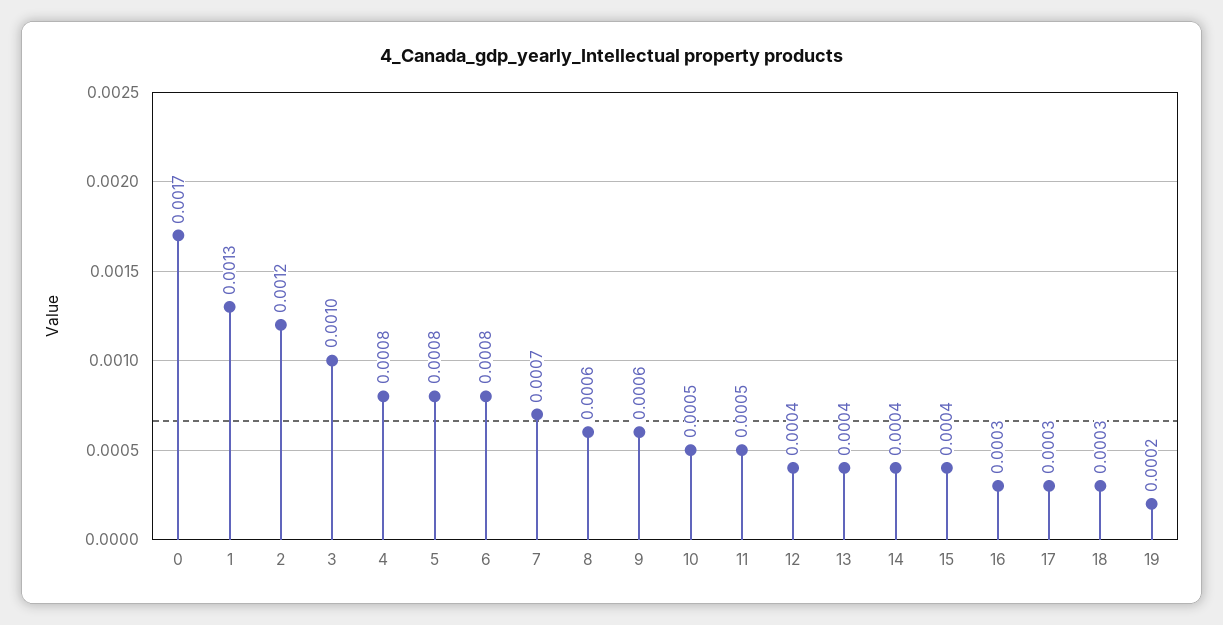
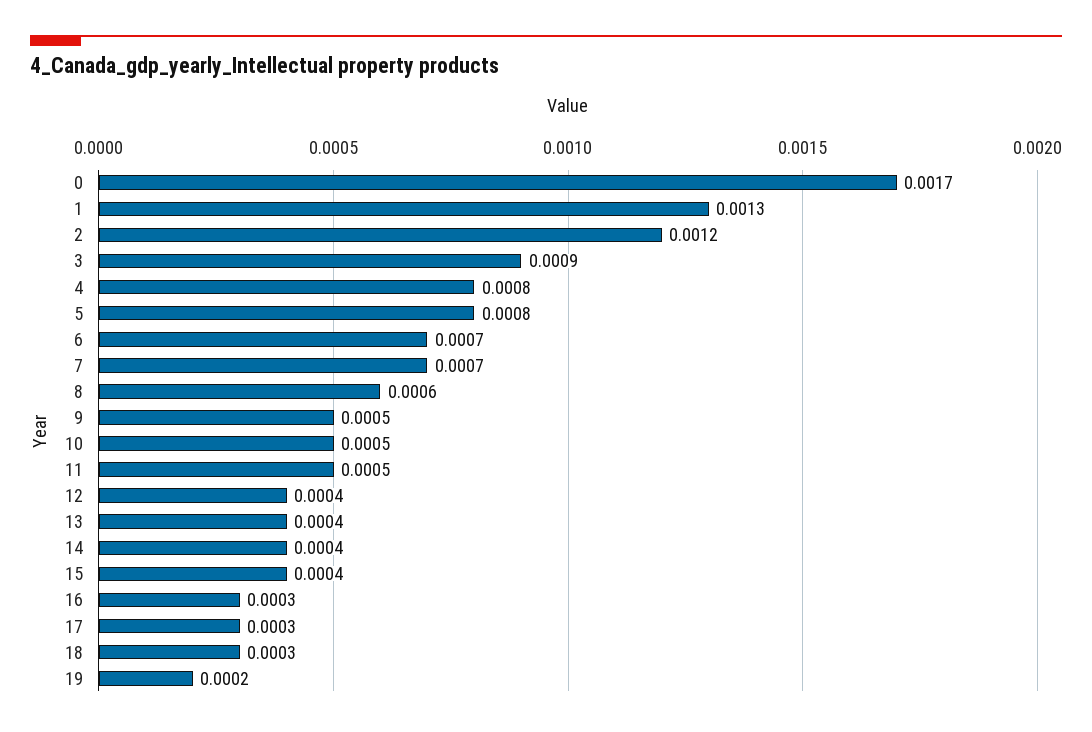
3: 0.001 -> 0.0009
6: 0.0008 -> 0.0007
9: 0.0006 -> 0.0005

